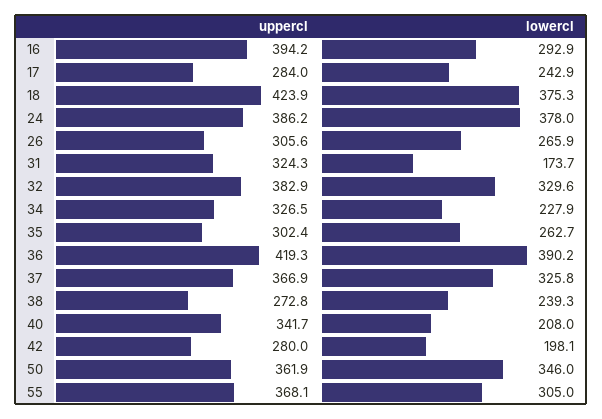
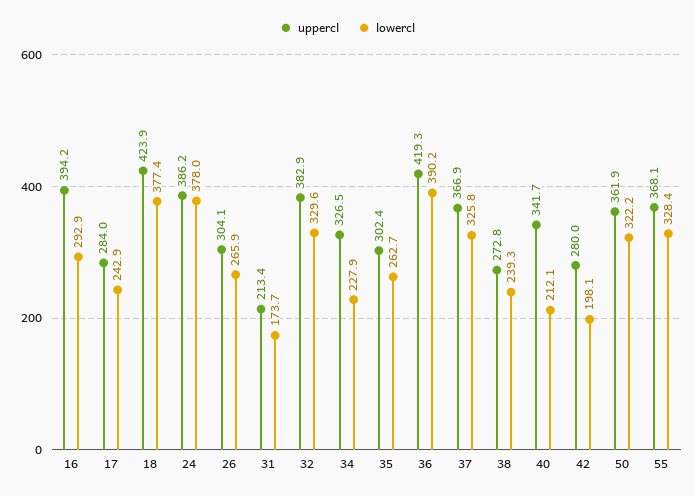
lowercl, 18: 375.3 -> 377.4
uppercl, 26: 305.6 -> 304.1
uppercl, 31: 324.3 -> 213.4
lowercl, 40: 208 -> 212.1
lowercl, 50: 346 -> 322.2
lowercl, 55: 305 -> 328.4

